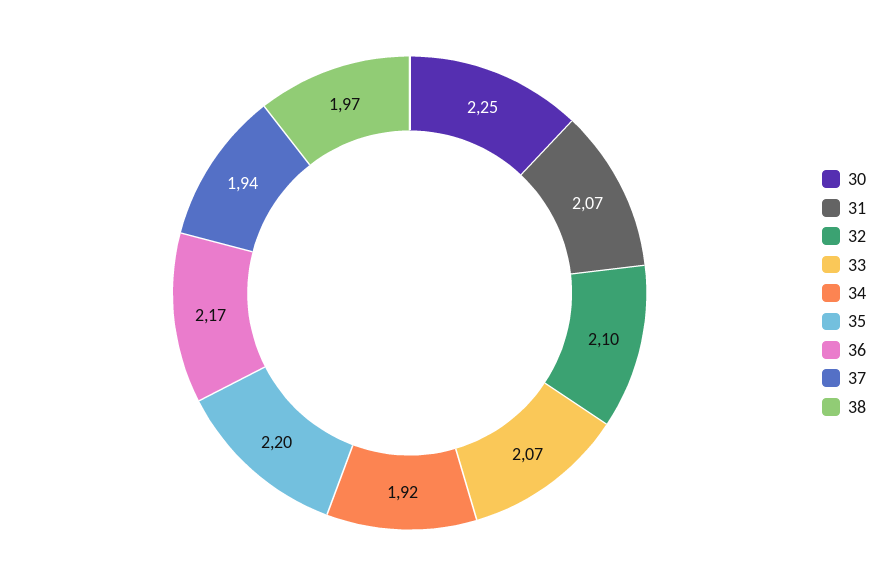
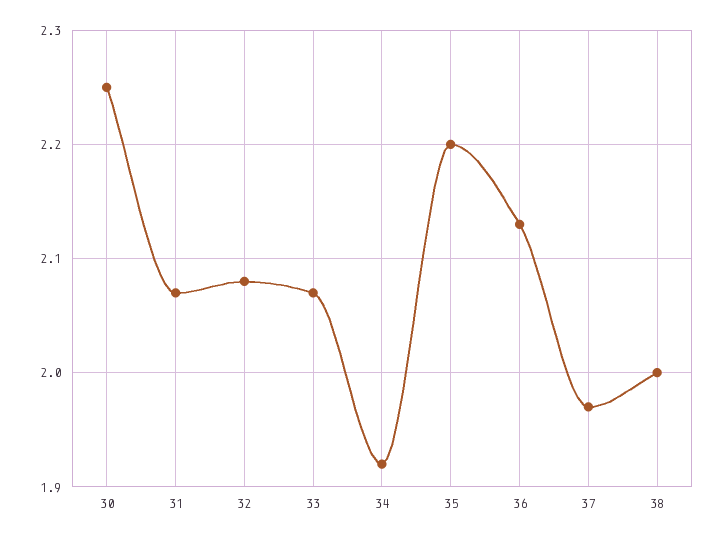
32: 2.1 -> 2.08
36: 2.17 -> 2.13
37: 1.94 -> 1.97
38: 1.97 -> 2

